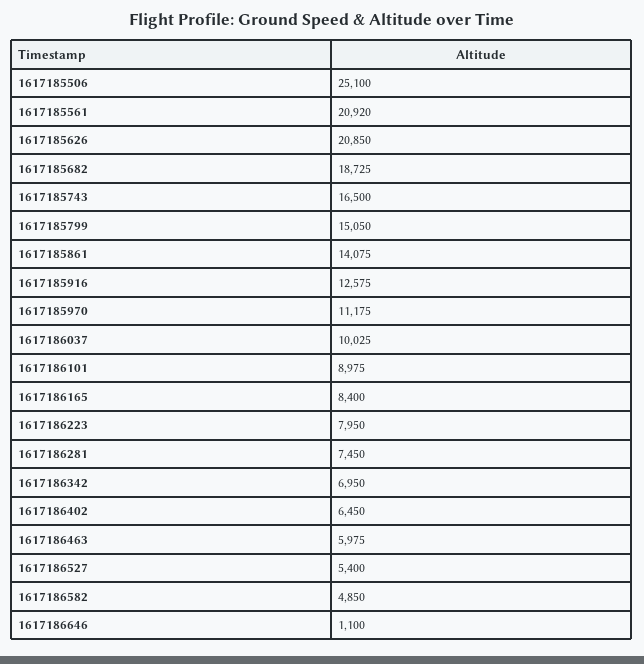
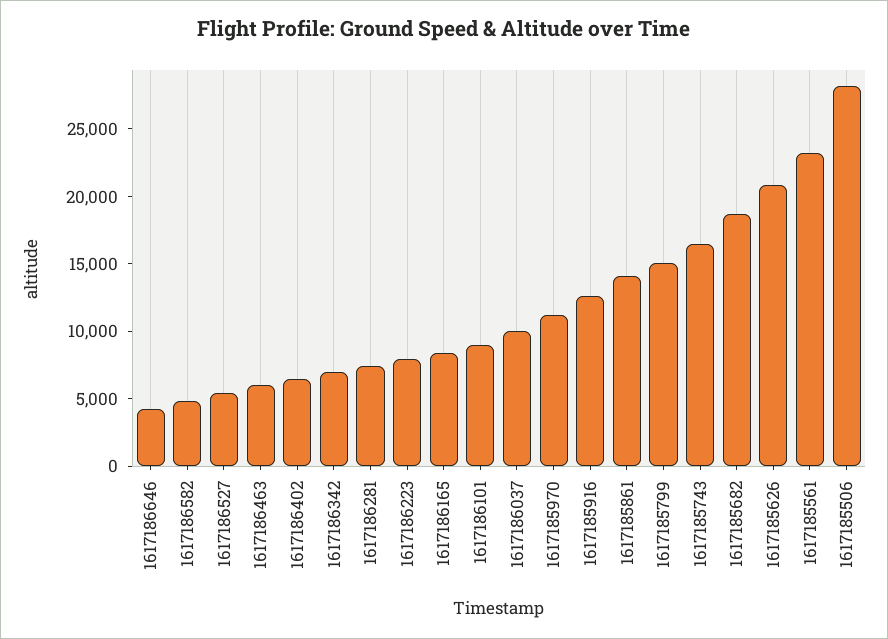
1617185506: 25100 -> 28000
1617185561: 20920 -> 23000
1617186646: 1100 -> 4000

